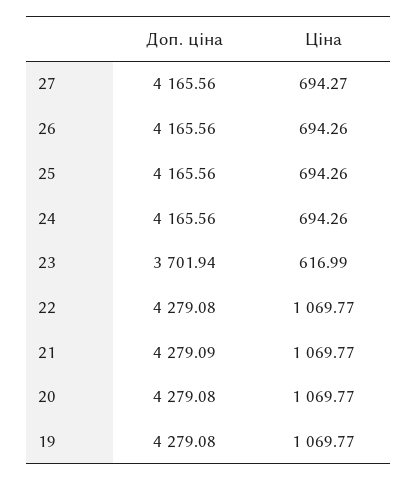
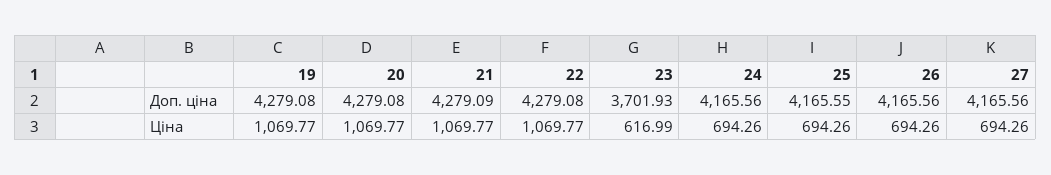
Ціна, 27: 694.27 -> 694.26
Доп. ціна, 25: 4165.56 -> 4165.55
Доп. ціна, 23: 3701.94 -> 3701.93

